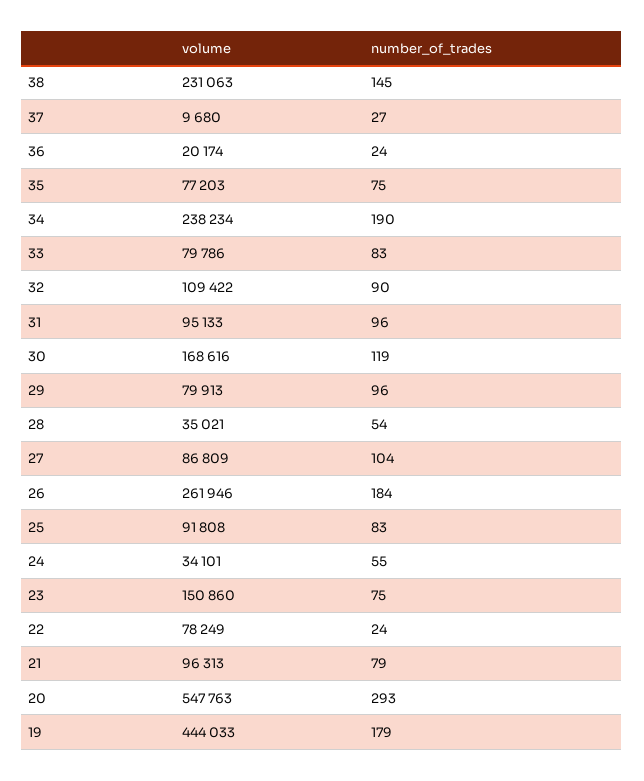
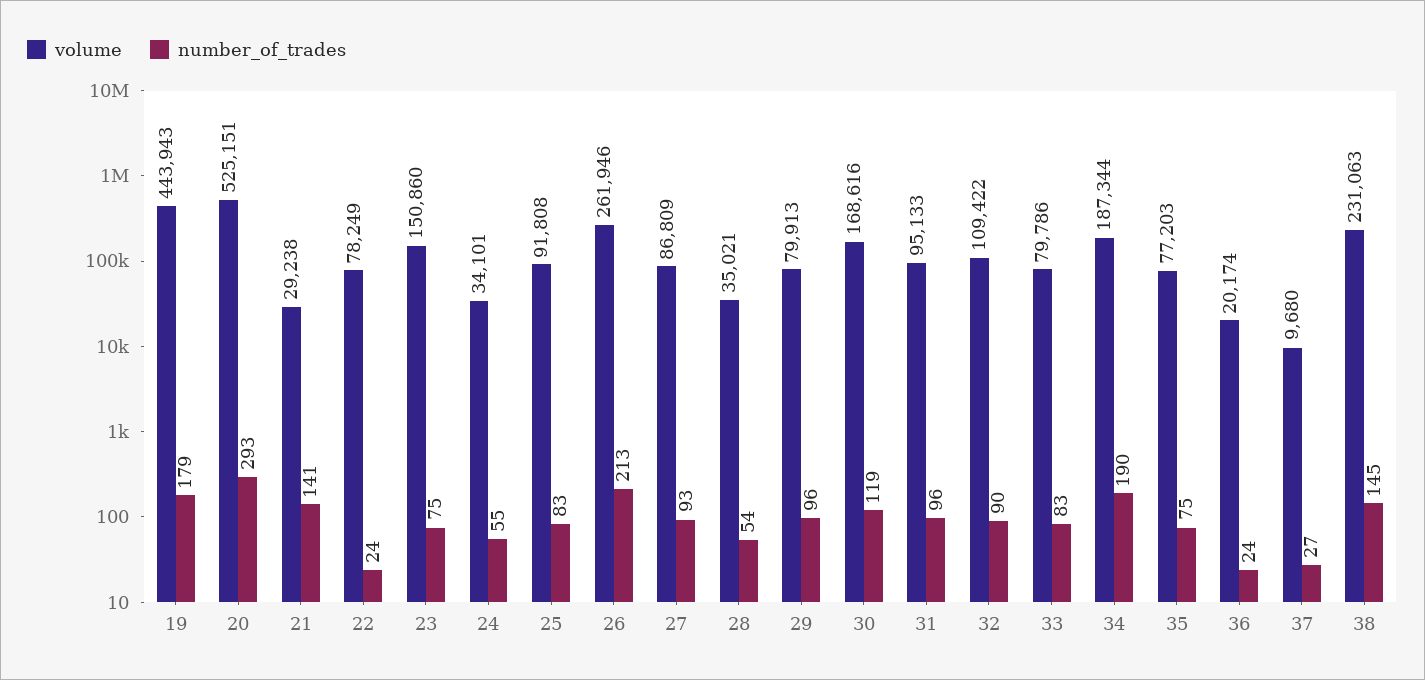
volume, 34: 238234 -> 187344
number_of_trades, 27: 104 -> 93
number_of_trades, 26: 184 -> 213
volume, 21: 96313 -> 29238
number_of_trades, 21: 79 -> 141
volume, 20: 547763 -> 525151
volume, 19: 444033 -> 443943

